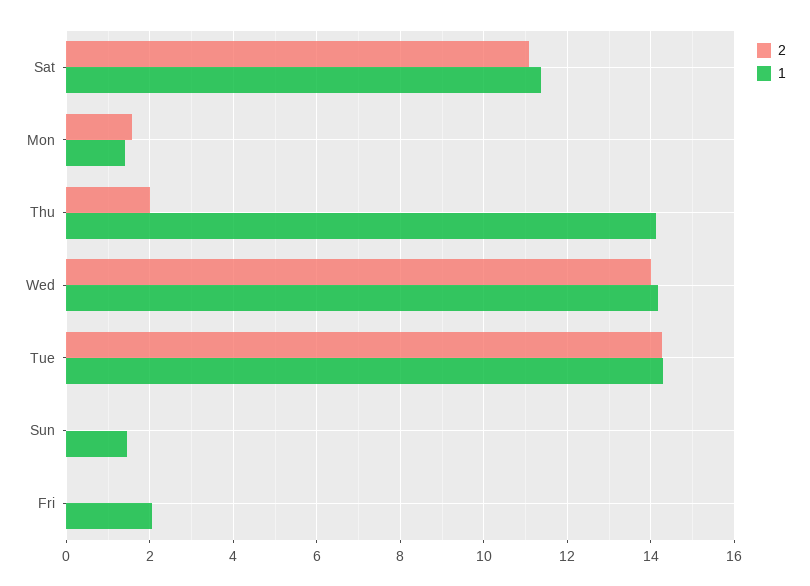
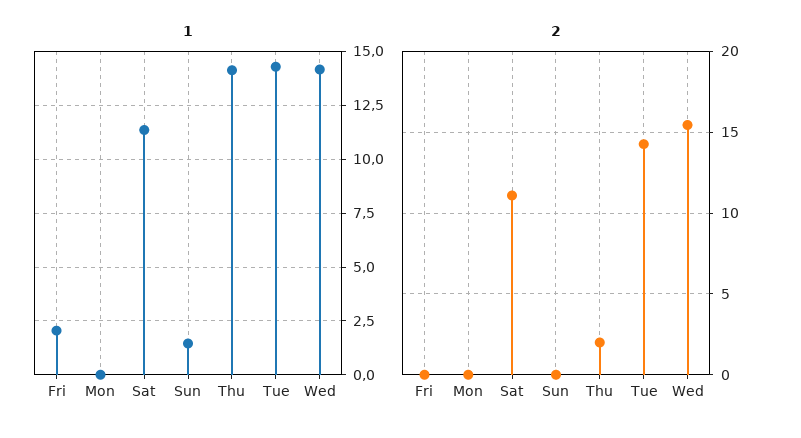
2, Mon: 1.6 -> 0
1, Mon: 1.4 -> 0
2, Wed: 14 -> 15.5

